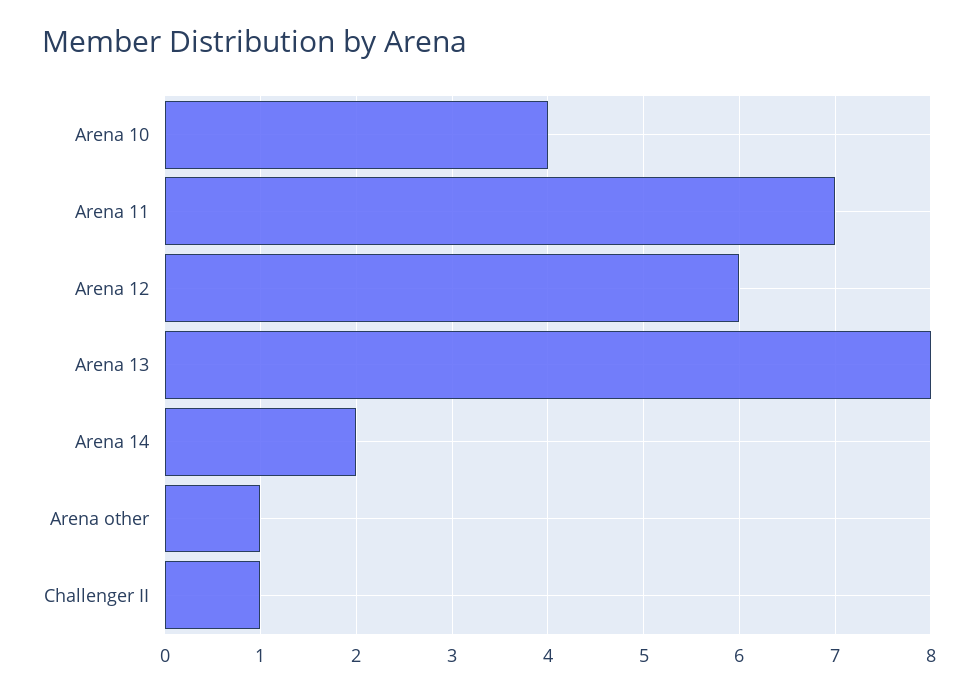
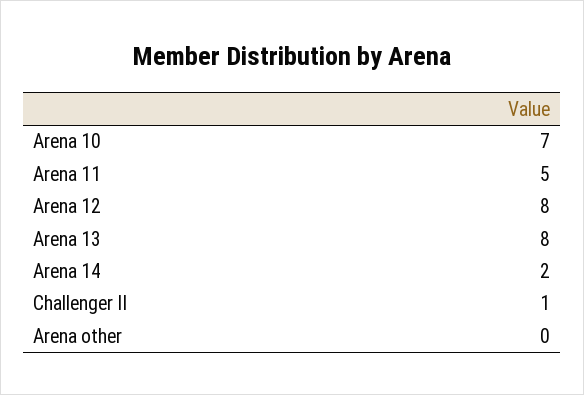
Arena 10: 4 -> 7
Arena 11: 7 -> 5
Arena 12: 6 -> 8
Arena other: 1 -> 0

